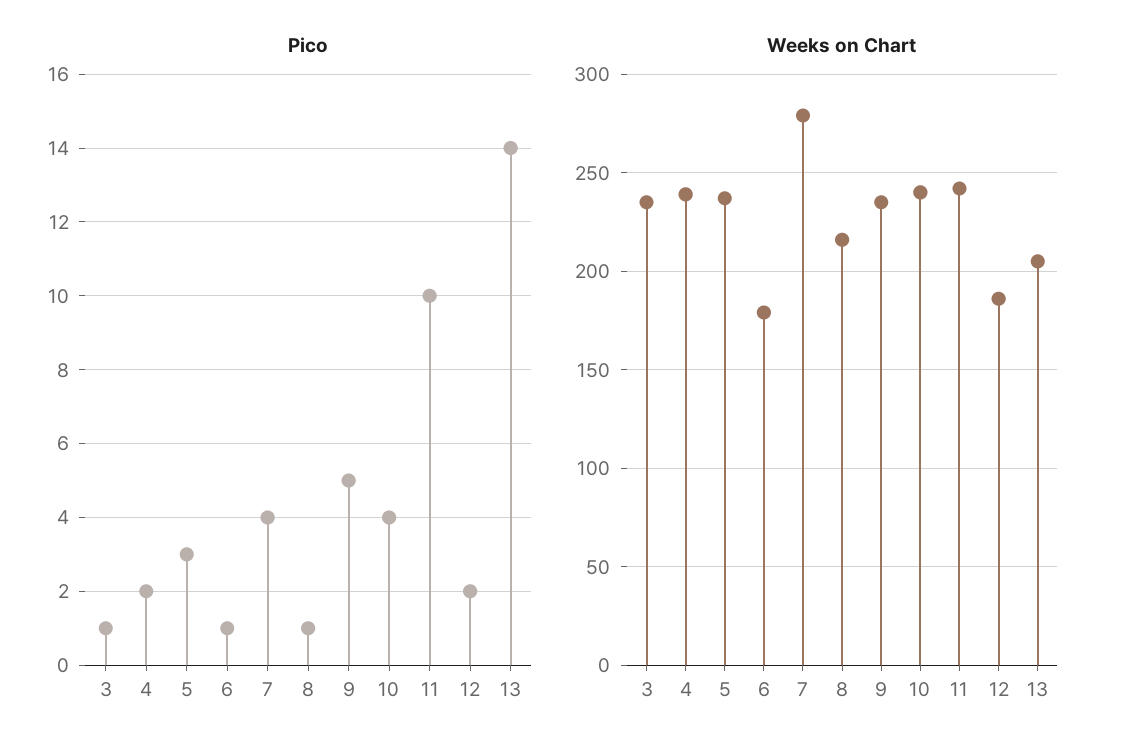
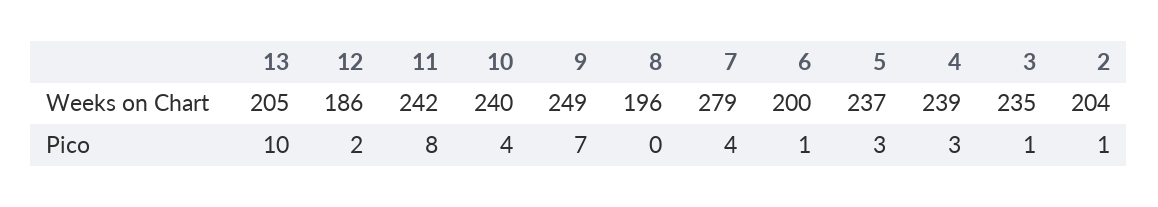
Pico, 4: 2 -> 3
Pico, 8: 1 -> 0
Pico, 9: 5 -> 7
Pico, 11: 10 -> 8
Pico, 13: 14 -> 10
Weeks on Chart, 6: 180 -> 200
Weeks on Chart, 8: 215 -> 196
Weeks on Chart, 9: 235 -> 249
Weeks on Chart, 2: none -> 204
Pico, 2: none -> 1

